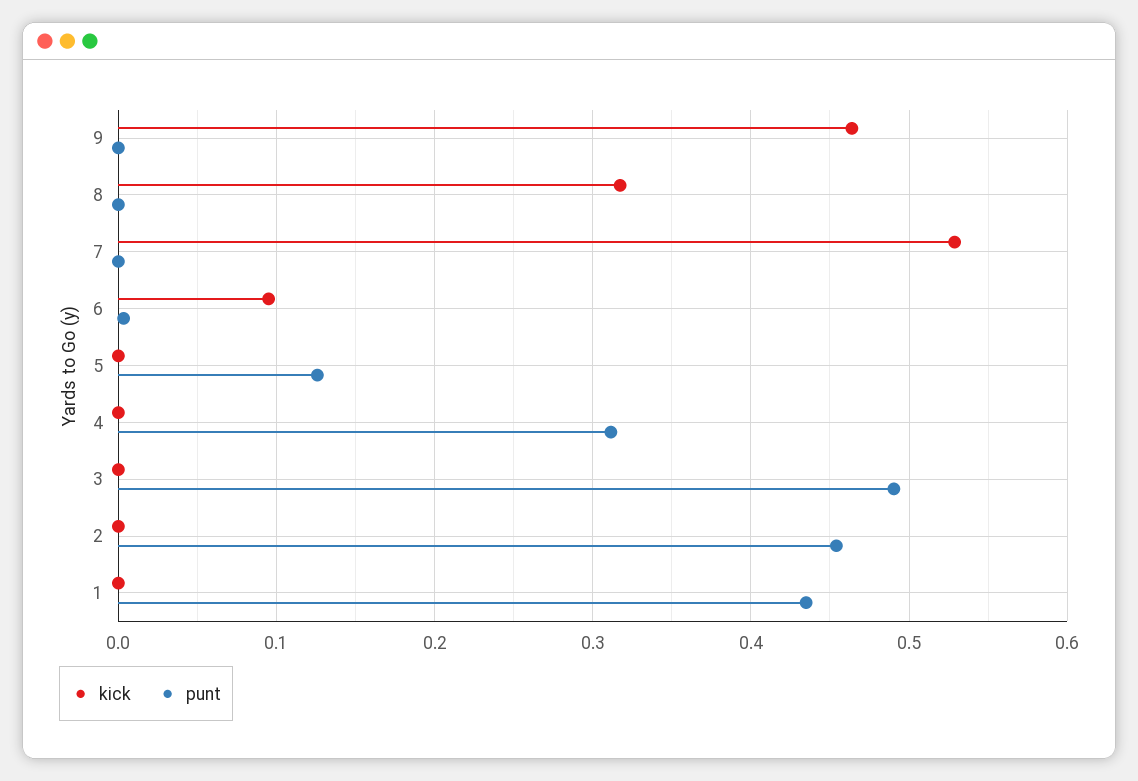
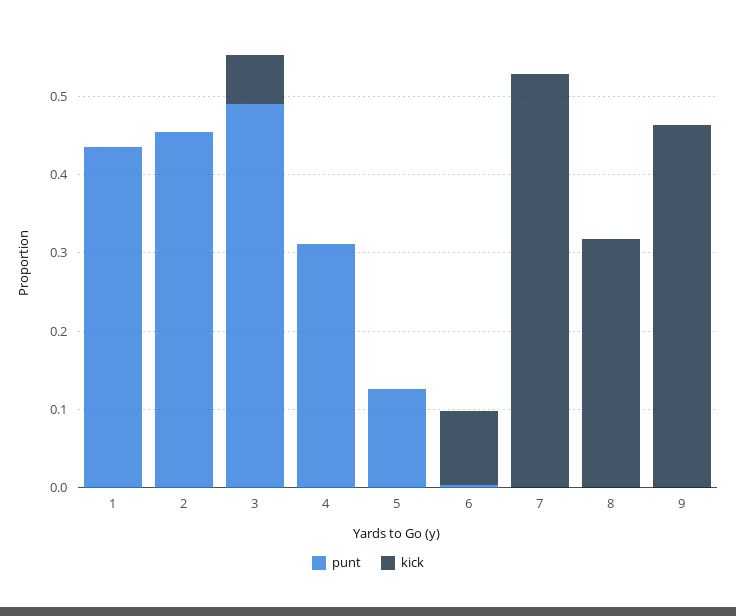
kick, 3: 0 -> 0.06

